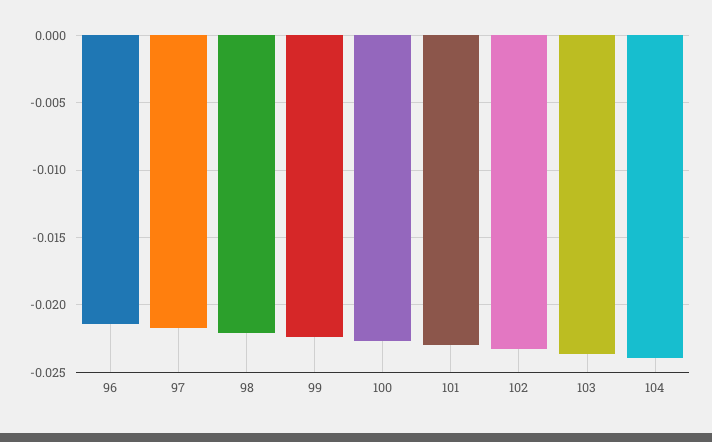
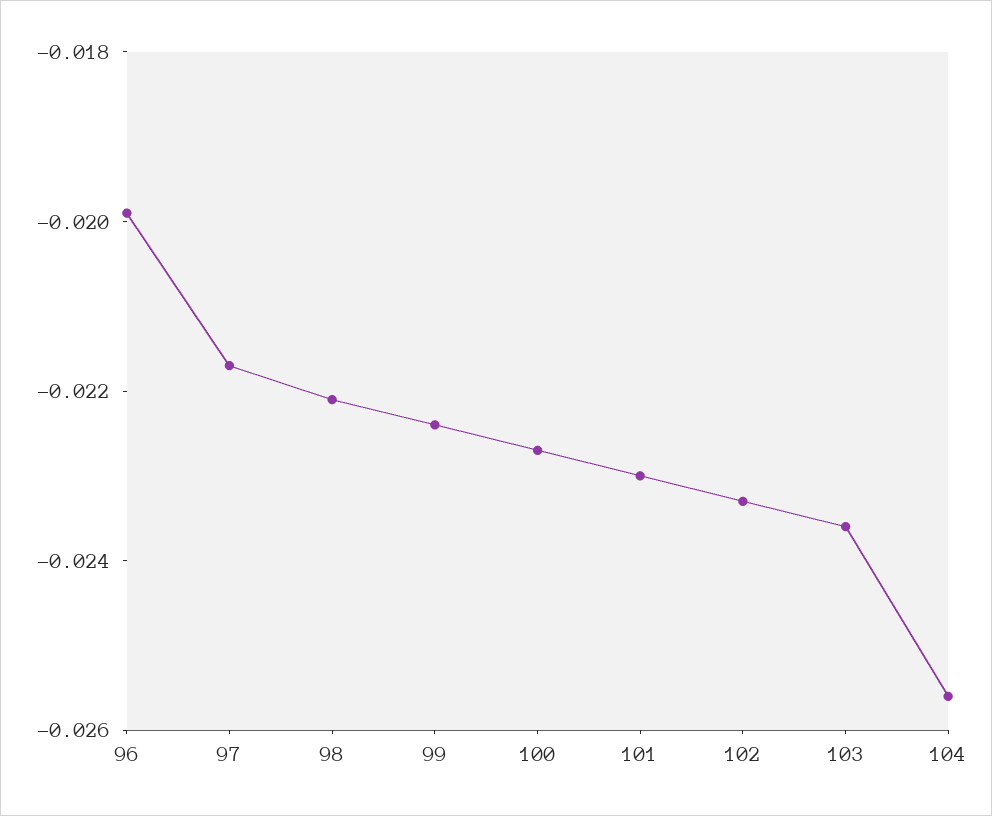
96: -0.0215 -> -0.02
104: -0.024 -> -0.0255

